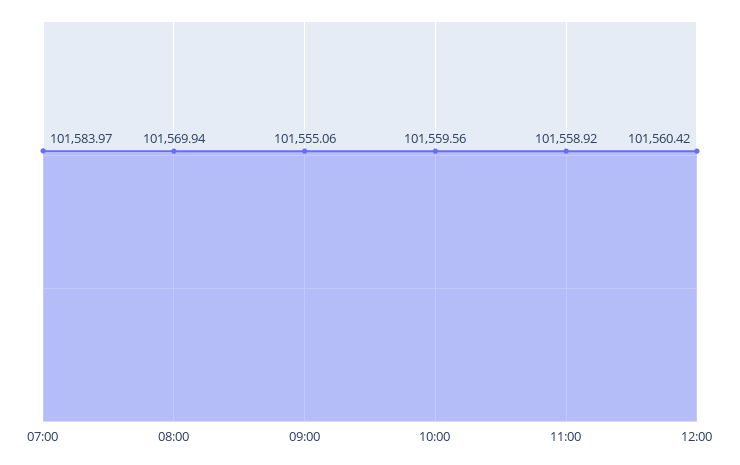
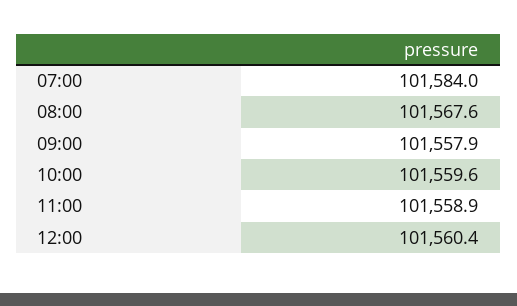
08:00: 101569.94 -> 101567.6
09:00: 101555.06 -> 101557.9

